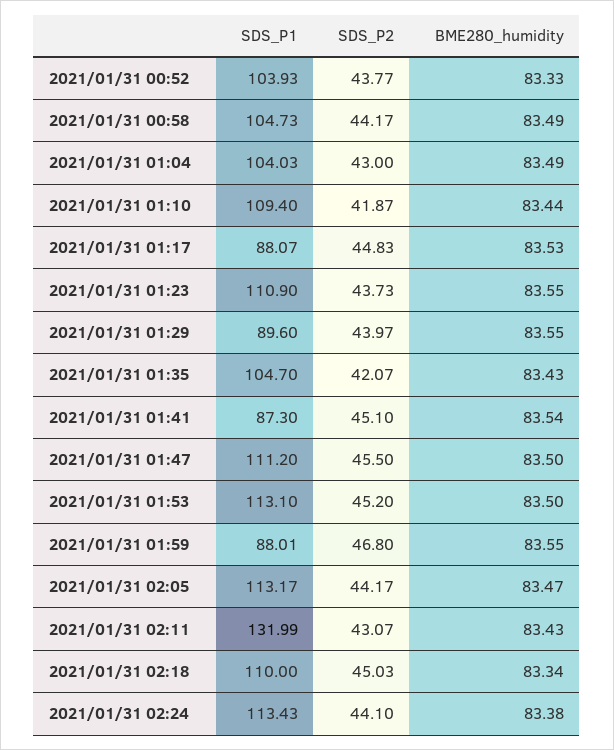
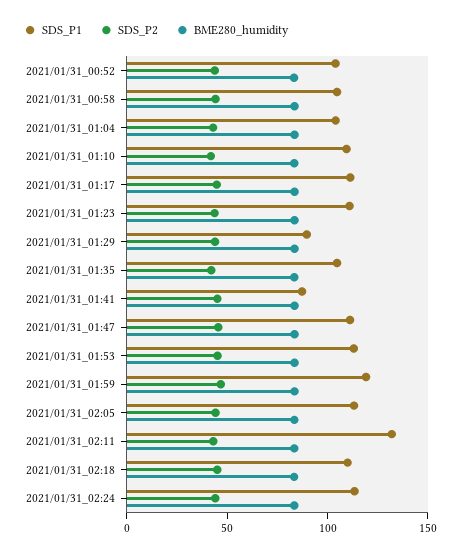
SDS_P1, 2021/01/31 01:17: 88.07 -> 110
SDS_P1, 2021/01/31 01:59: 88.01 -> 120

